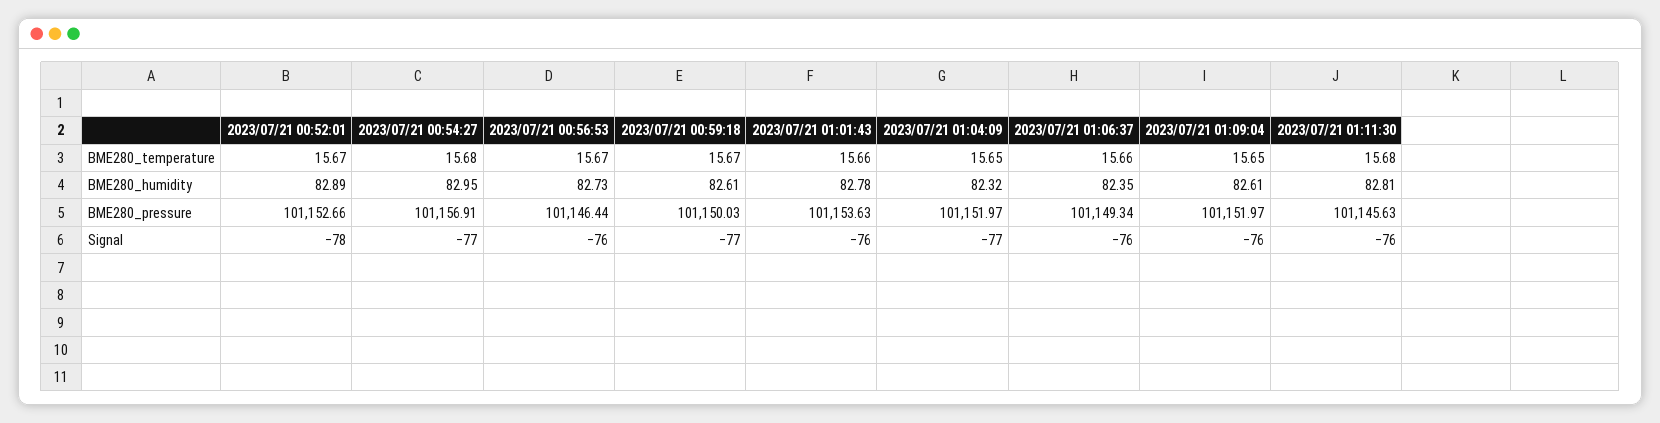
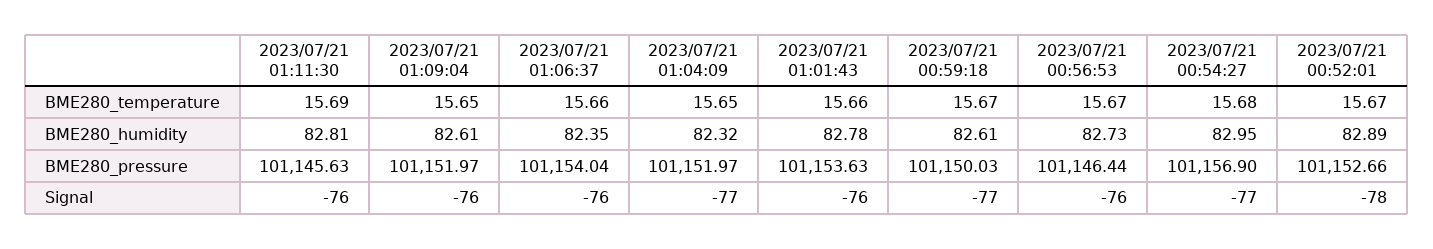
2023/07/21 01:11:30, BME280_temperature: 15.68 -> 15.69
2023/07/21 00:54:27, BME280_pressure: 101156.91 -> 101156.9
2023/07/21 01:06:37, BME280_pressure: 101149.34 -> 101154.04

